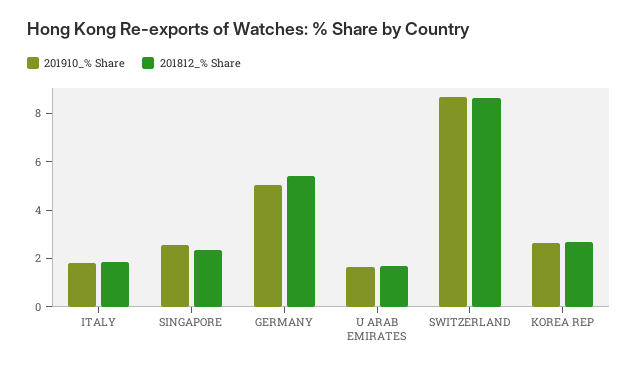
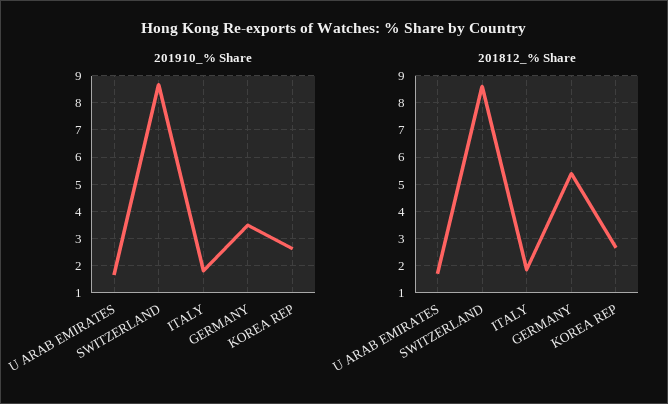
201910_% Share, SINGAPORE: 2.5 -> none
201812_% Share, SINGAPORE: 2.5 -> none
201910_% Share, GERMANY: 5 -> 3.5

